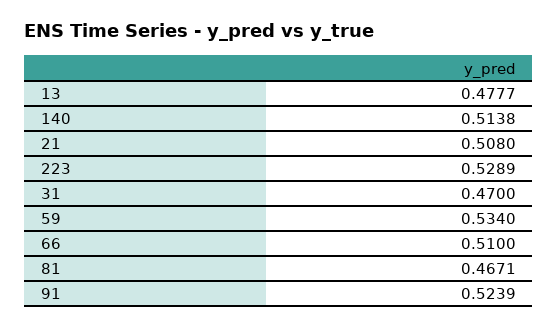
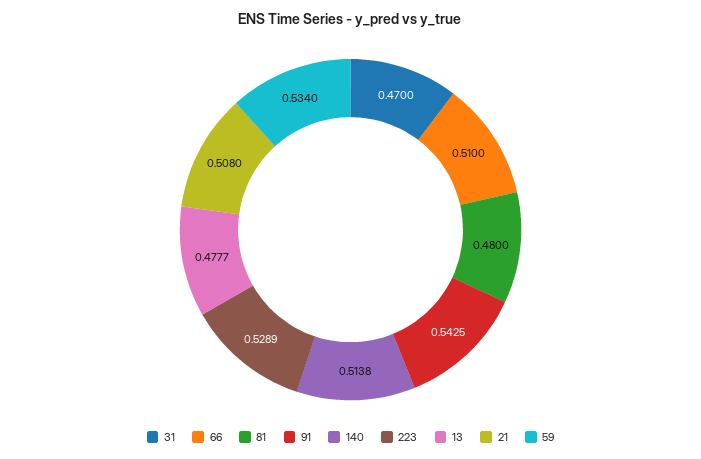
81: 0.4671 -> 0.48
91: 0.5239 -> 0.5425

